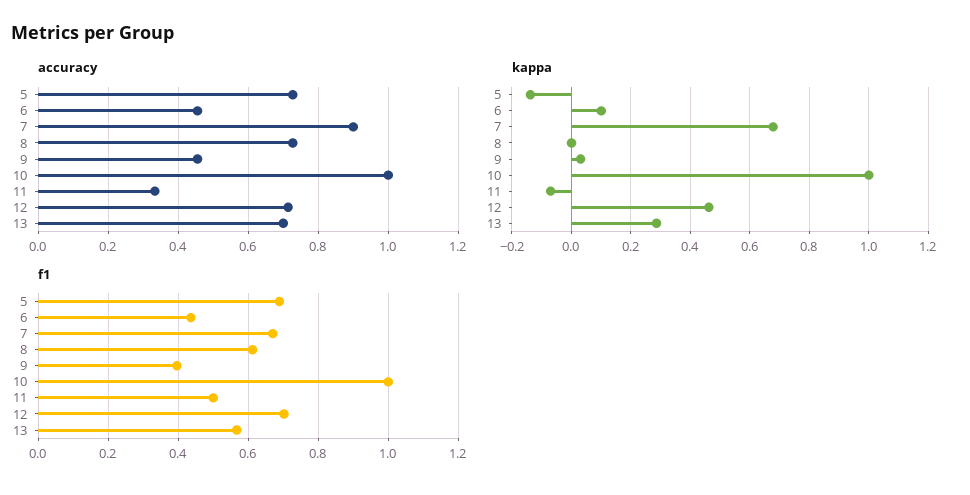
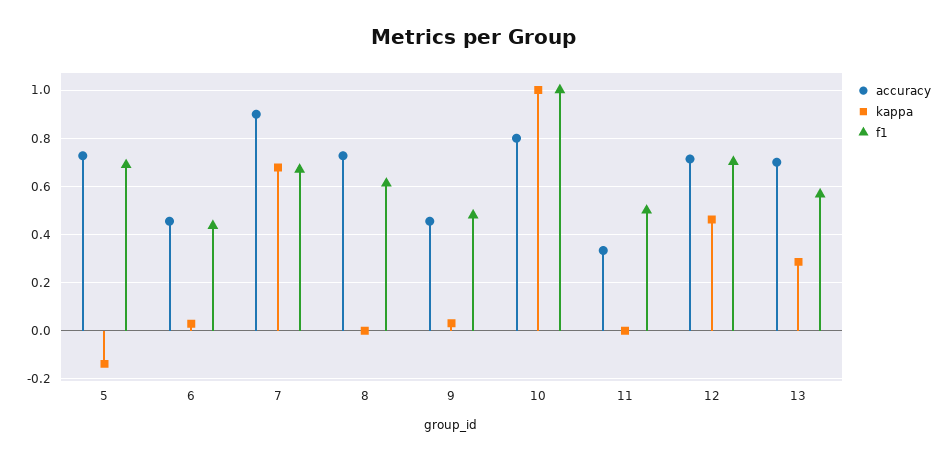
accuracy, 10: 1 -> 0.8
kappa, 6: 0.1 -> 0.025
kappa, 11: -0.075 -> 0
f1, 9: 0.4 -> 0.475

